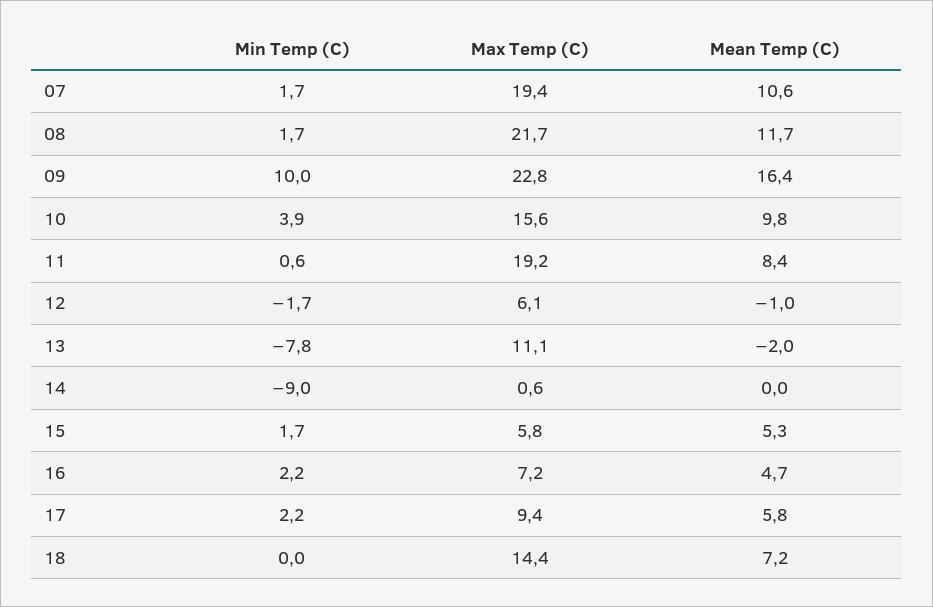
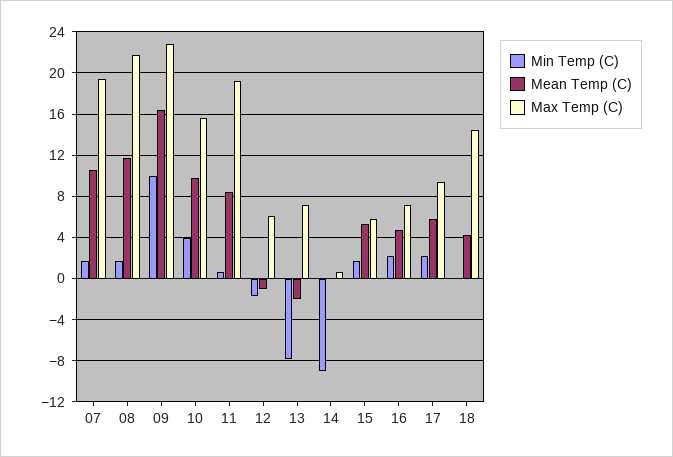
Max Temp (C), 13: 11.1 -> 7
Mean Temp (C), 18: 7.2 -> 4

